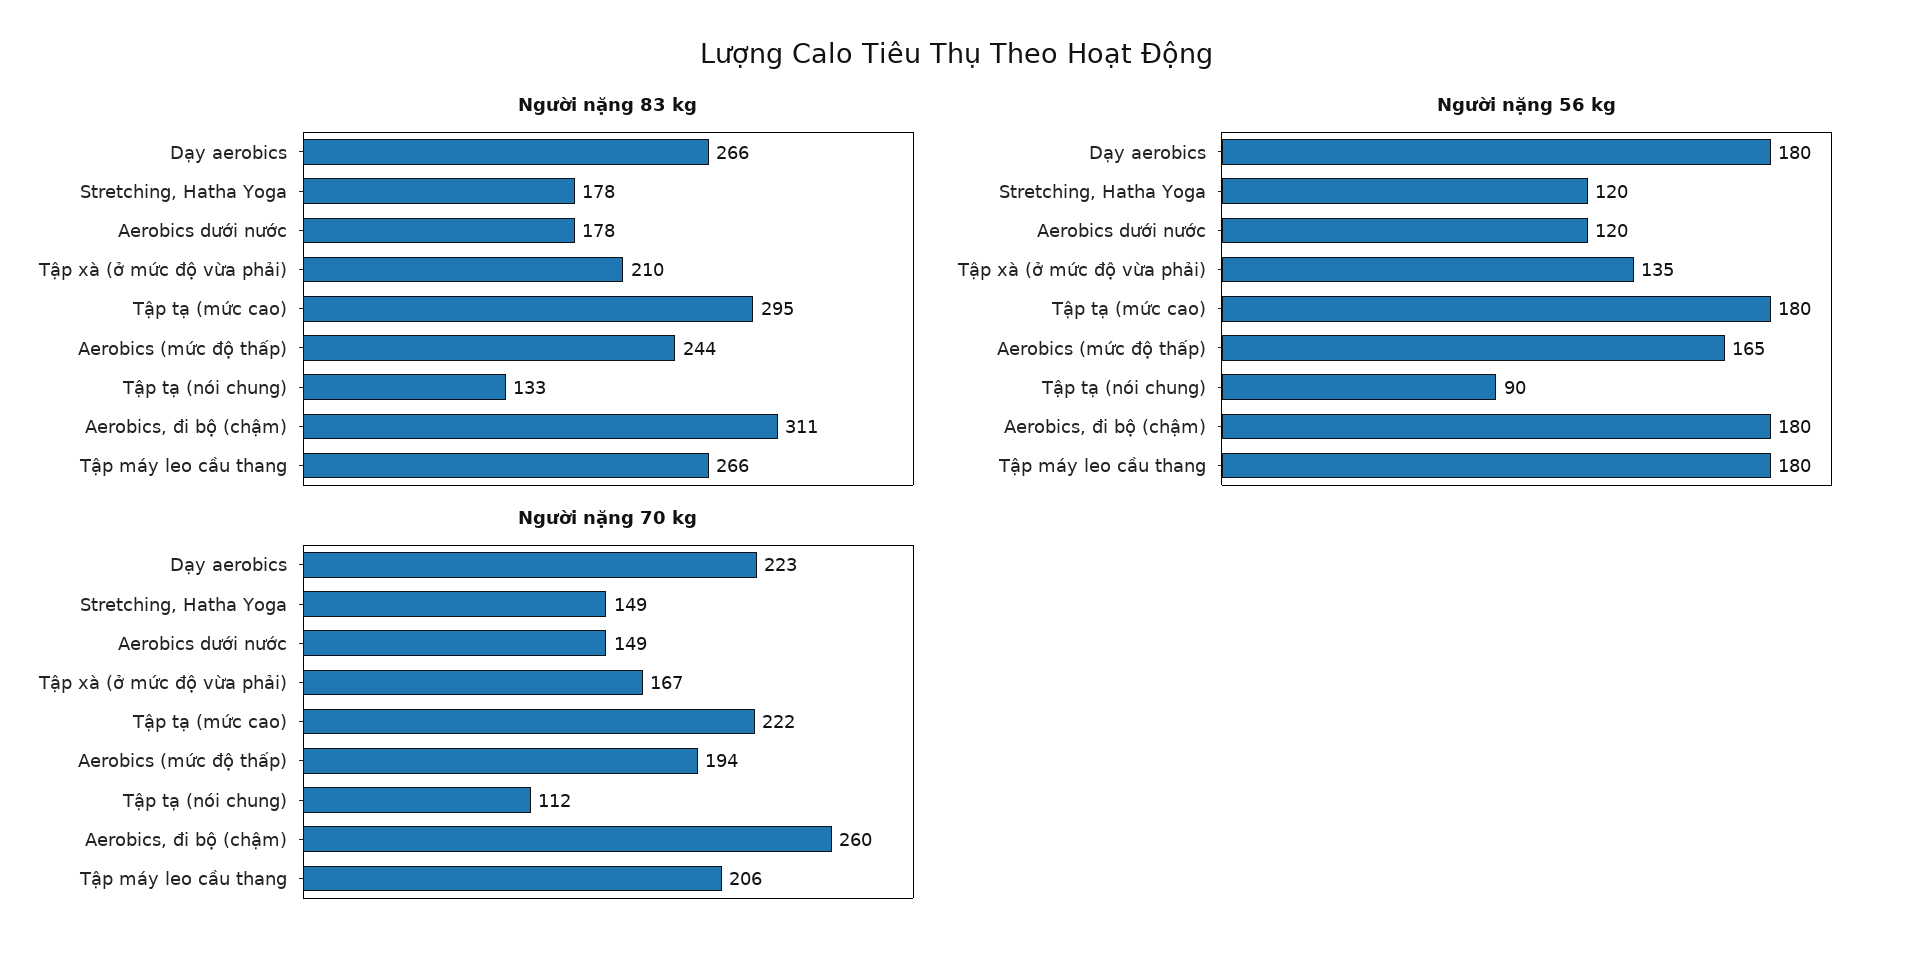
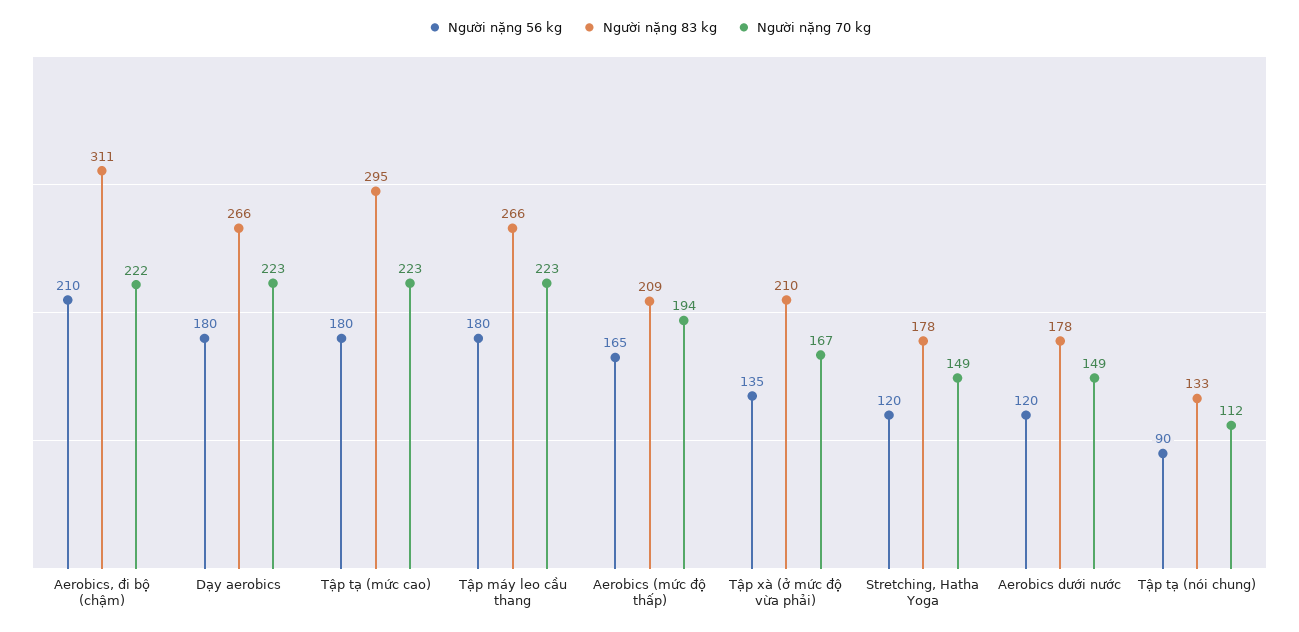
Người nặng 83 kg, Aerobics (mức độ thấp): 244 -> 209
Người nặng 56 kg, Aerobics, đi bộ (chậm): 180 -> 210
Người nặng 70 kg, Tập tạ (mức cao): 222 -> 223
Người nặng 70 kg, Aerobics, đi bộ (chậm): 260 -> 222
Người nặng 70 kg, Tập máy leo cầu thang: 206 -> 223

